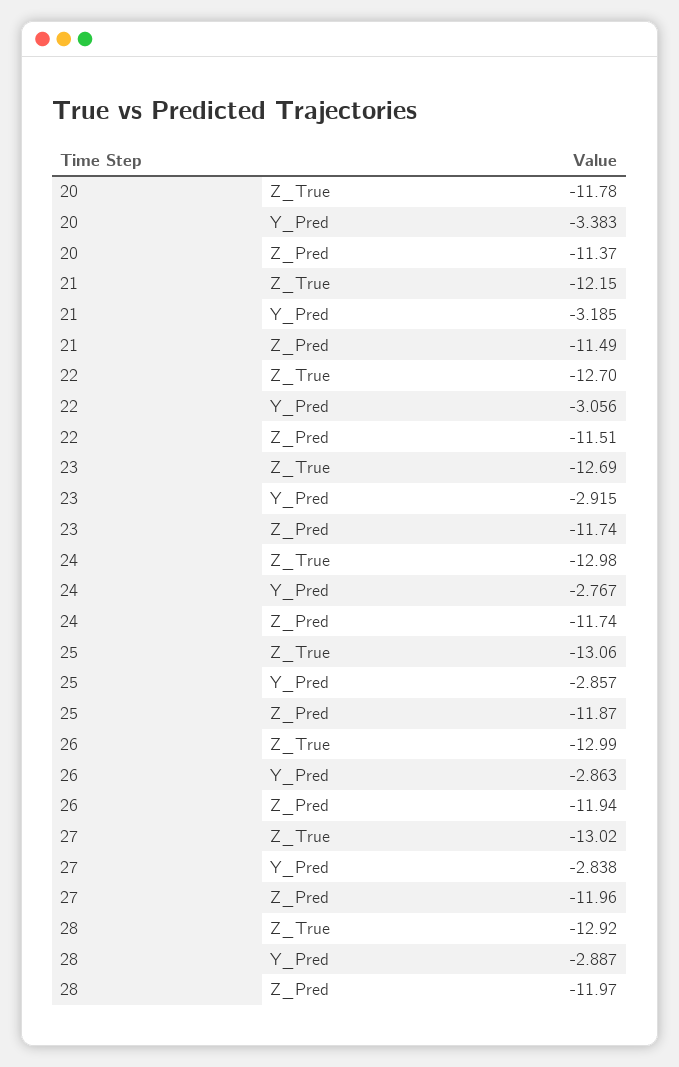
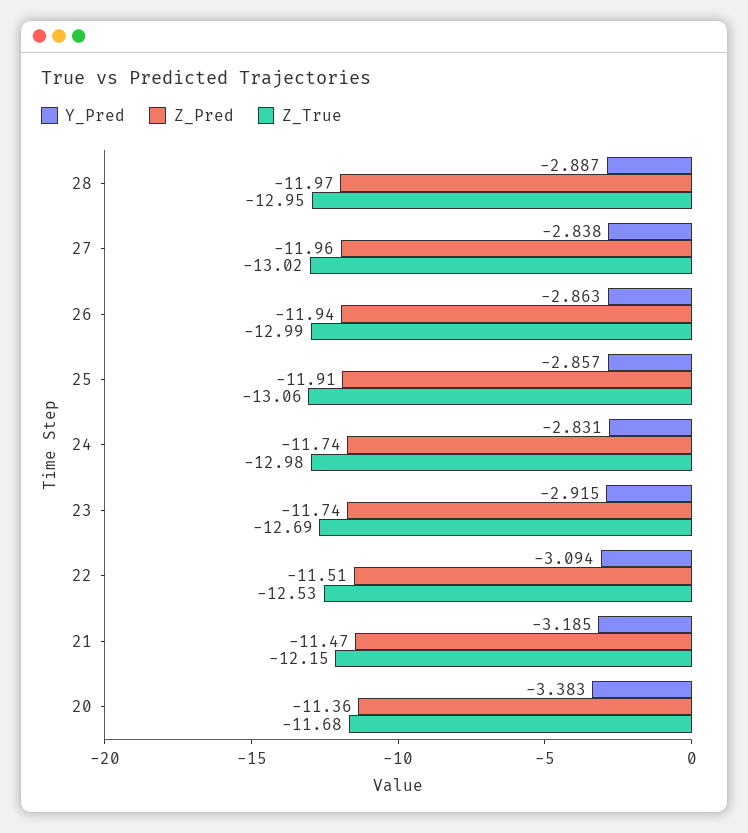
Z_True, 20: -11.78 -> -11.68
Z_Pred, 20: -11.37 -> -11.36
Z_Pred, 21: -11.49 -> -11.47
Z_True, 22: -12.7 -> -12.53
Y_Pred, 22: -3.056 -> -3.094
Y_Pred, 24: -2.767 -> -2.831
Z_Pred, 25: -11.87 -> -11.91
Z_True, 28: -12.92 -> -12.95

